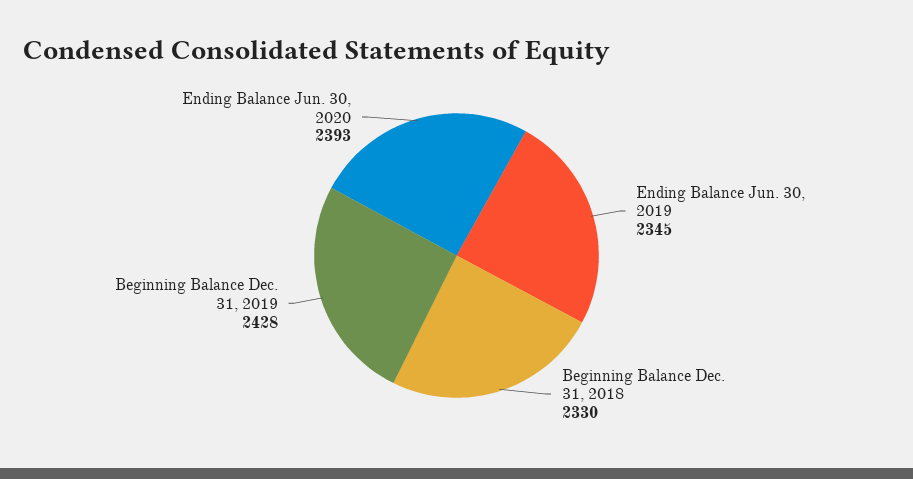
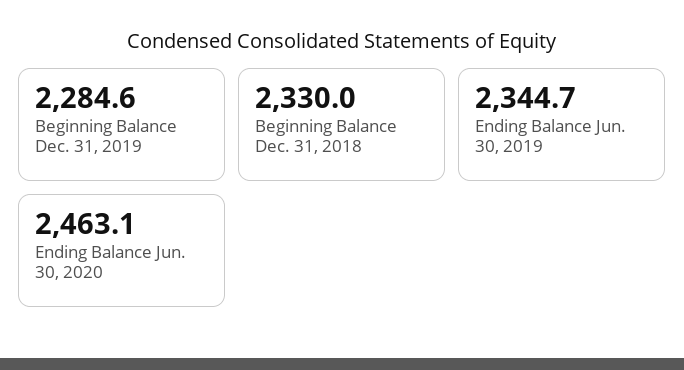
Beginning Balance Dec. 31, 2019: 2428 -> 2284.6
Ending Balance Jun. 30, 2020: 2393 -> 2463.1

